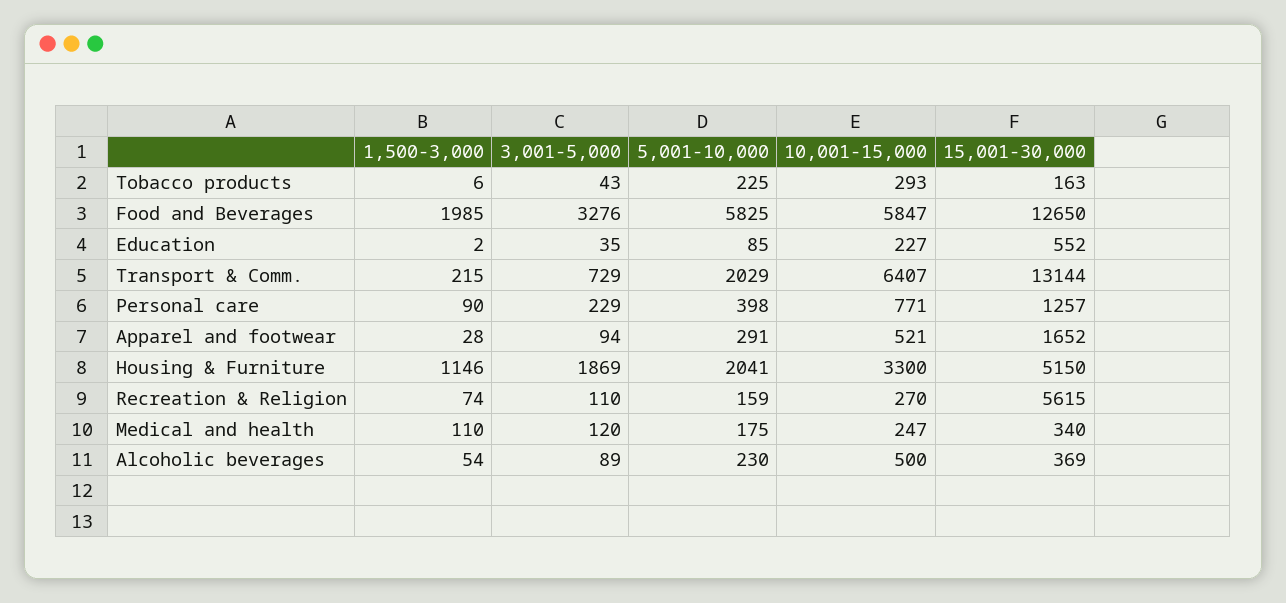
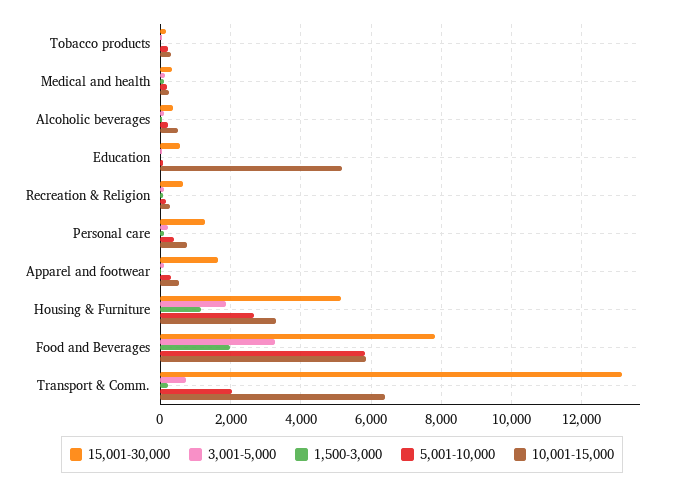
15,001-30,000, Food and Beverages: 12650 -> 7800
10,001-15,000, Education: 227 -> 5200
5,001-10,000, Housing & Furniture: 2041 -> 2600
15,001-30,000, Recreation & Religion: 5615 -> 600

